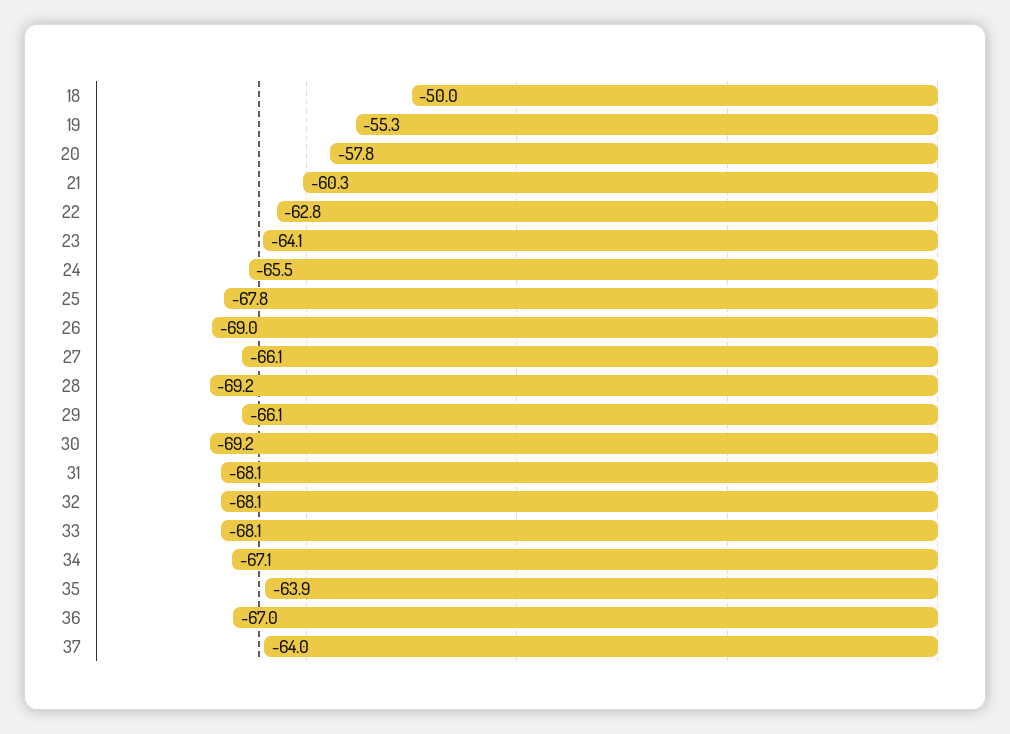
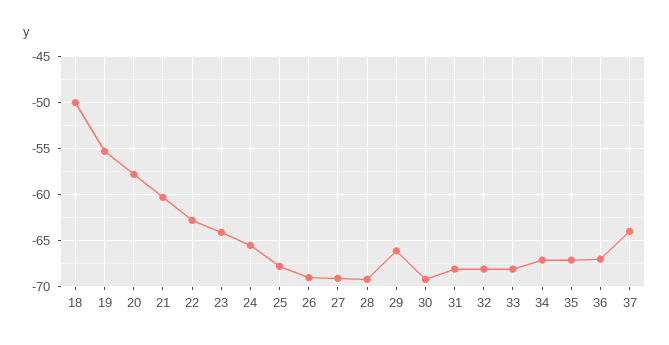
27: -66.1 -> -69
35: -63.9 -> -67

